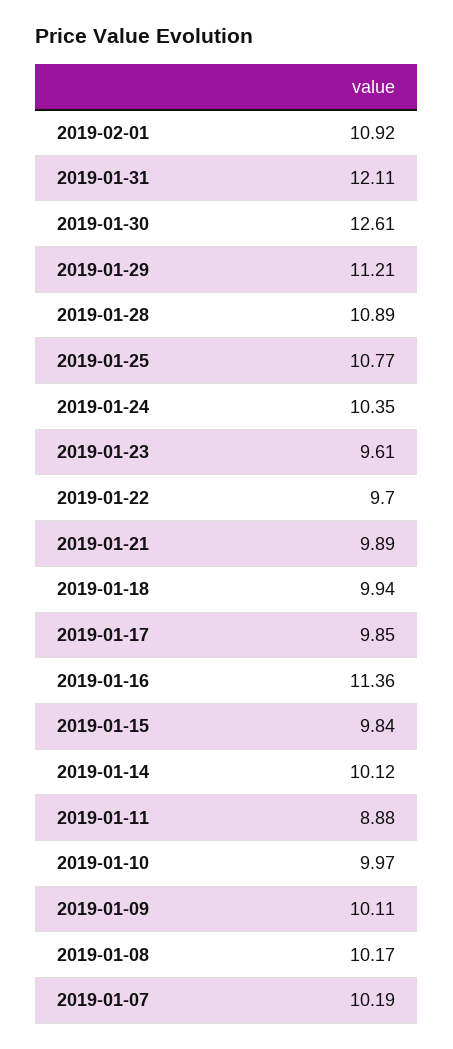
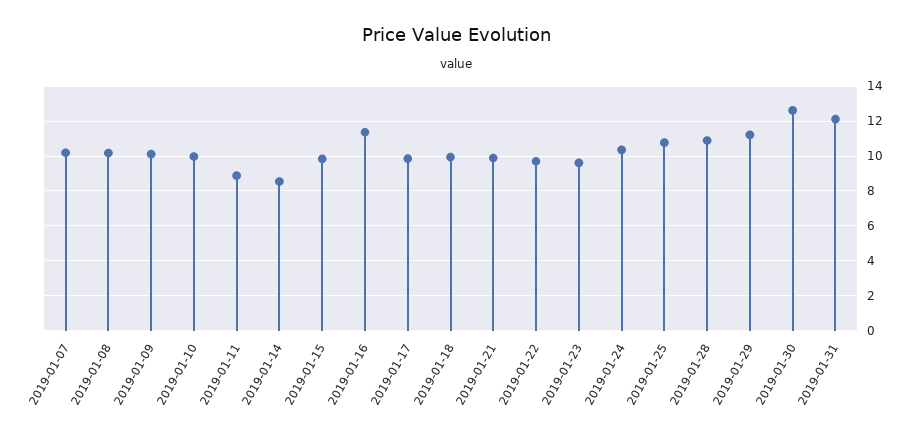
2019-02-01: 10.92 -> none
2019-01-14: 10.12 -> 8.5

